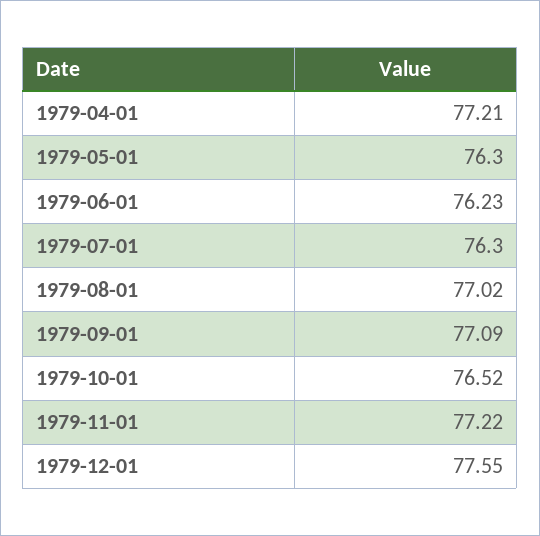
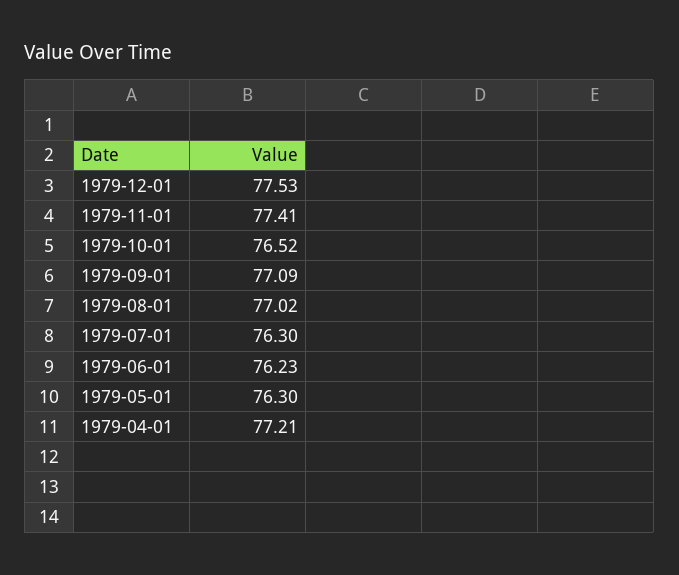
1979-11-01: 77.22 -> 77.41
1979-12-01: 77.55 -> 77.53

